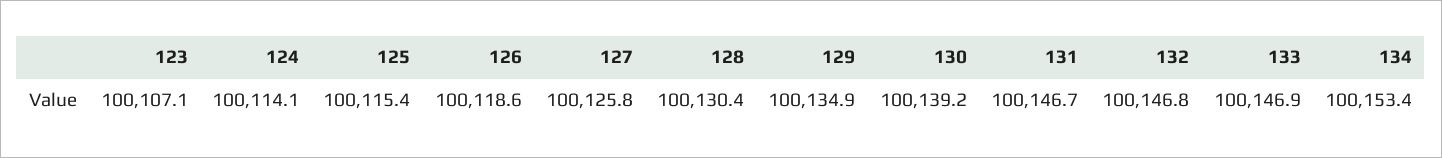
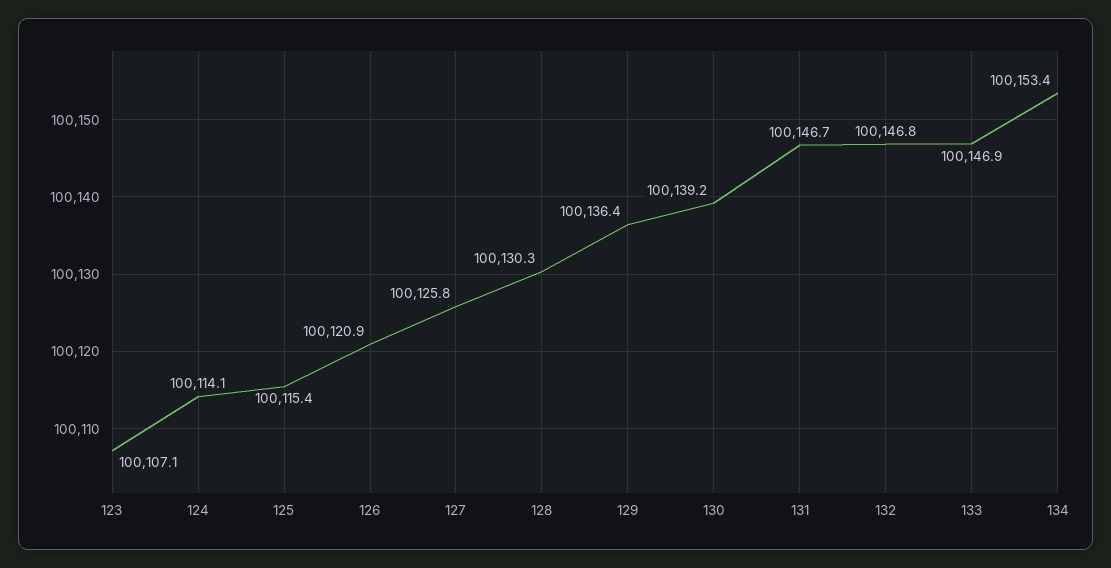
126: 100118.6 -> 100120.9
128: 100130.4 -> 100130.3
129: 100134.9 -> 100136.4

